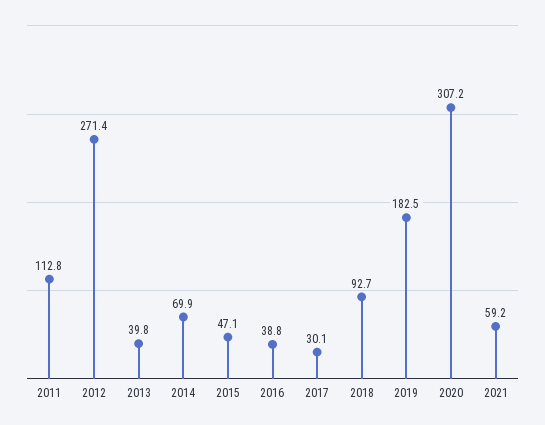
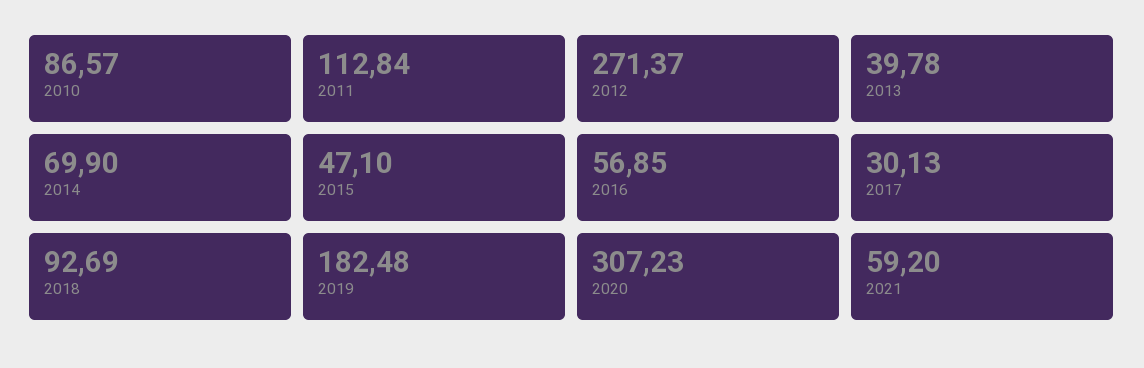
2016: 38.8 -> 56.85
2010: none -> 86.57

